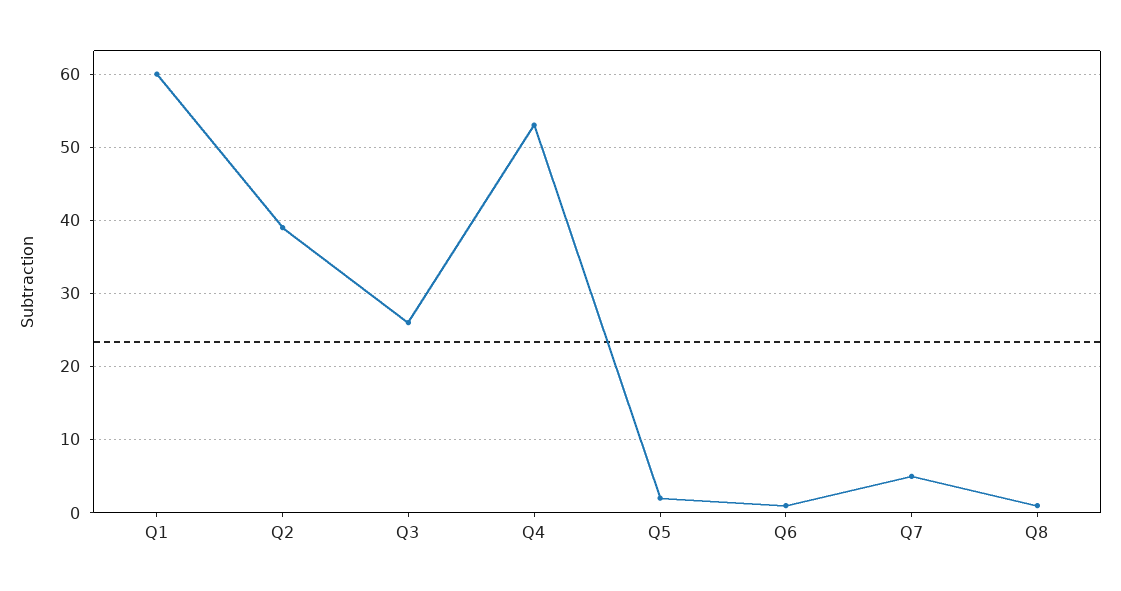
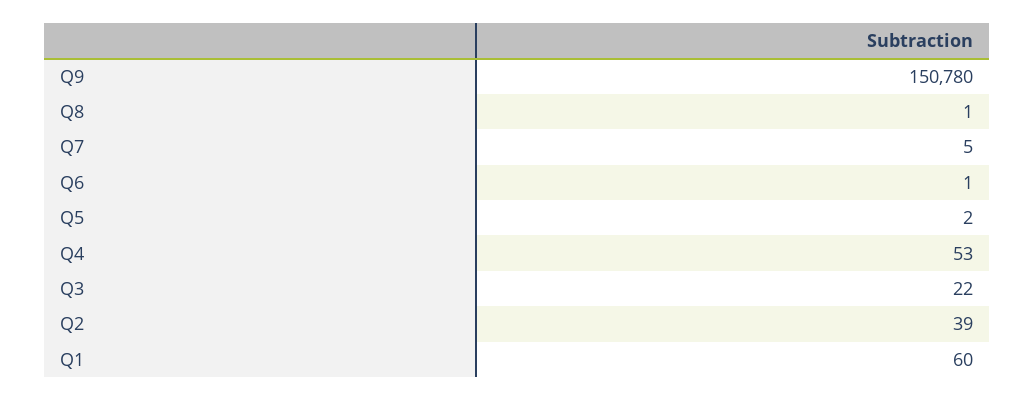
Q3: 26 -> 22
Q9: none -> 150780

